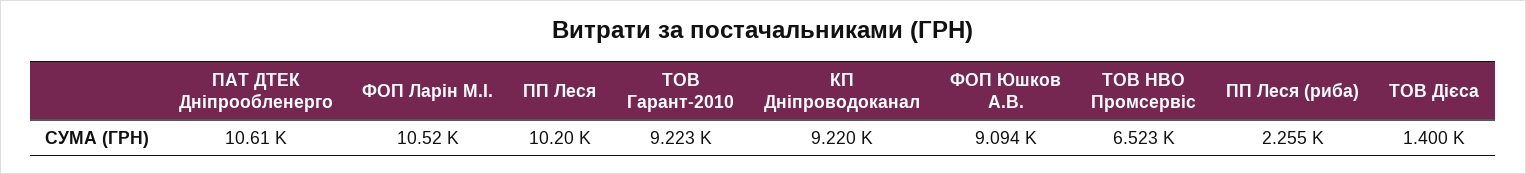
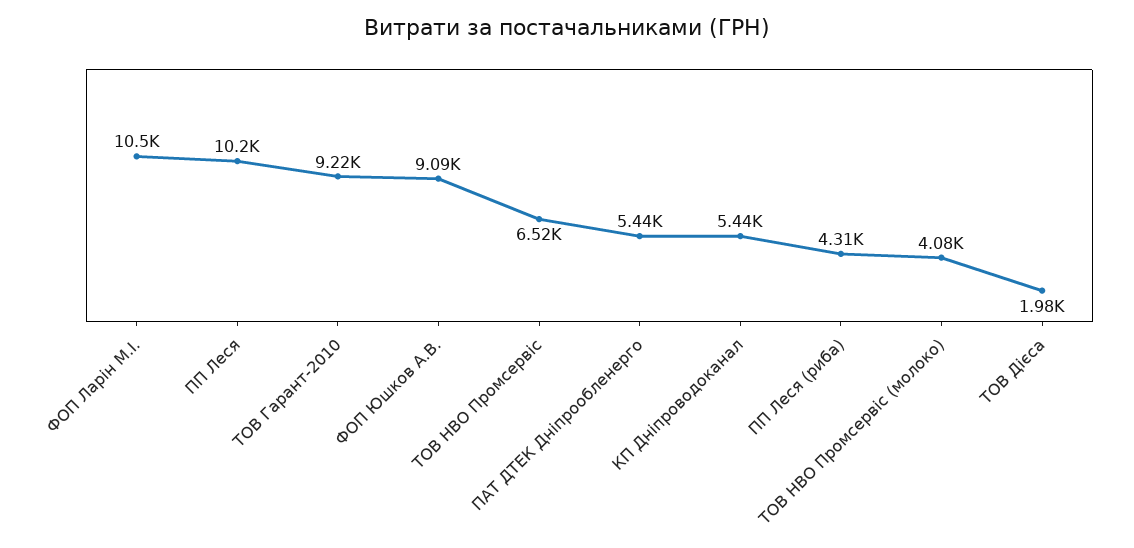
ПАТ ДТЕК Дніпрообленерго: 10610 -> 5440
КП Дніпроводоканал: 9220 -> 5440
ПП Леся (риба): 2255 -> 4310
ТОВ Дієса: 1400 -> 1980
ТОВ НВО Промсервіс (молоко): none -> 4080

